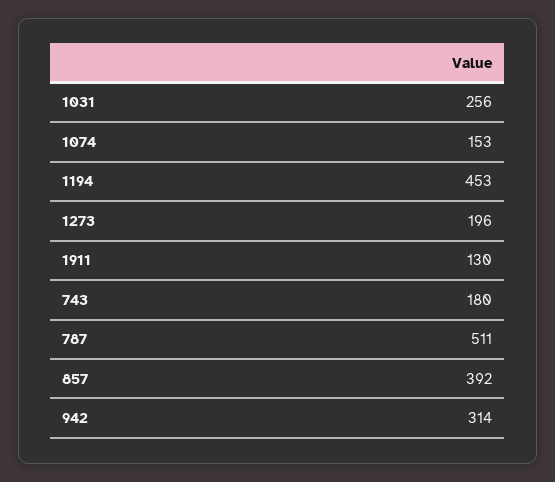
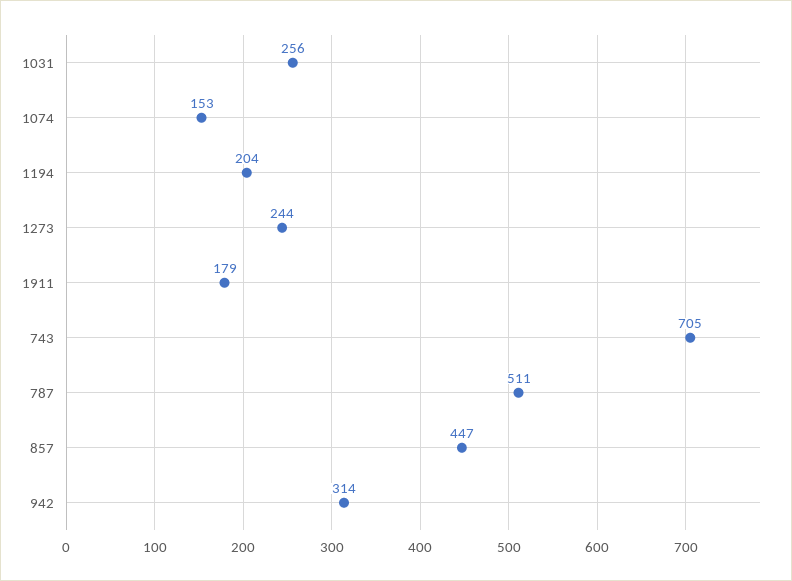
1194: 453 -> 204
1273: 196 -> 244
1911: 130 -> 179
743: 180 -> 705
857: 392 -> 447

